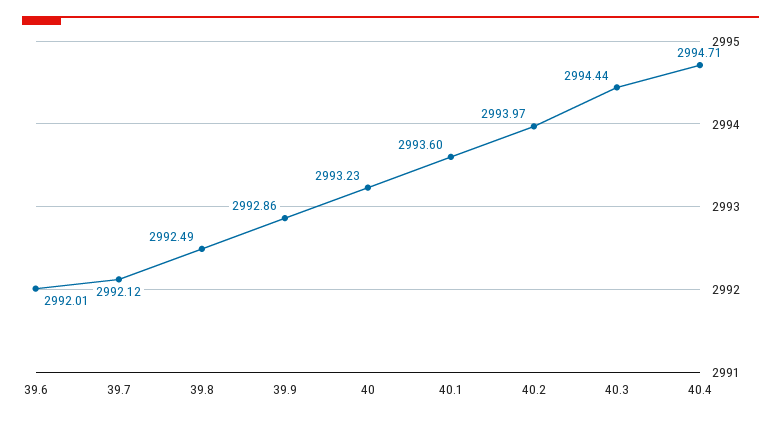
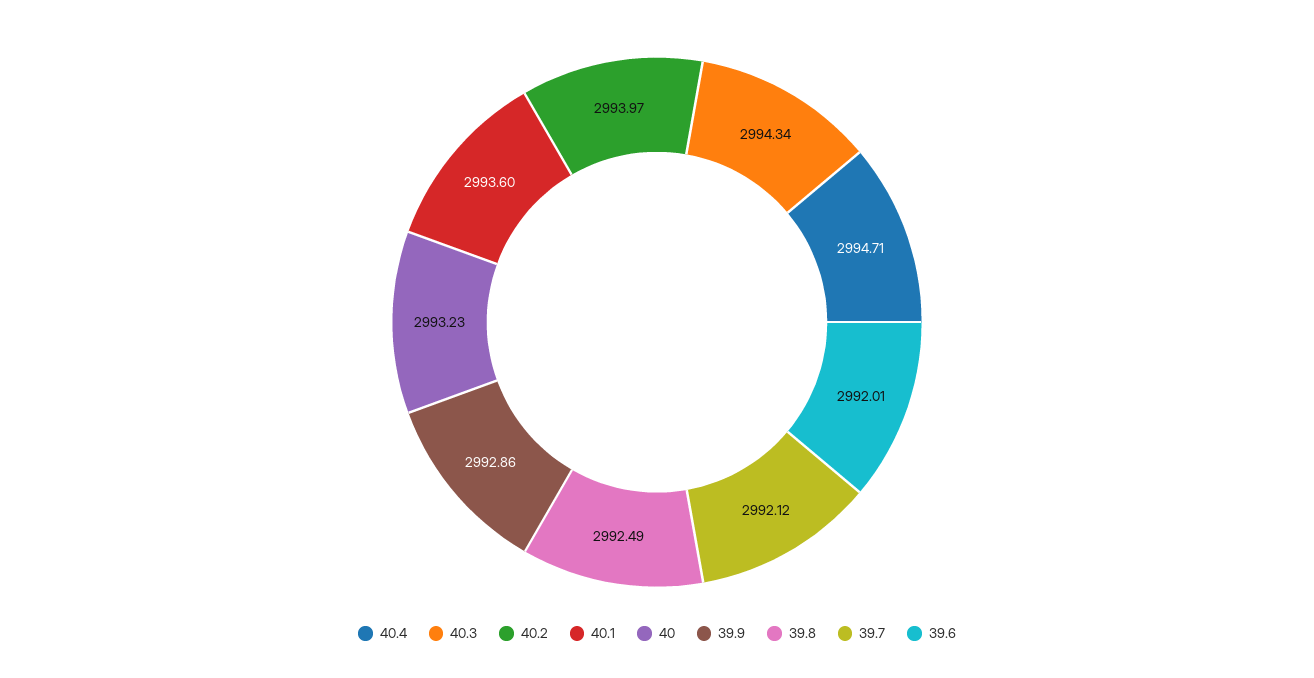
40.3: 2994.44 -> 2994.34

